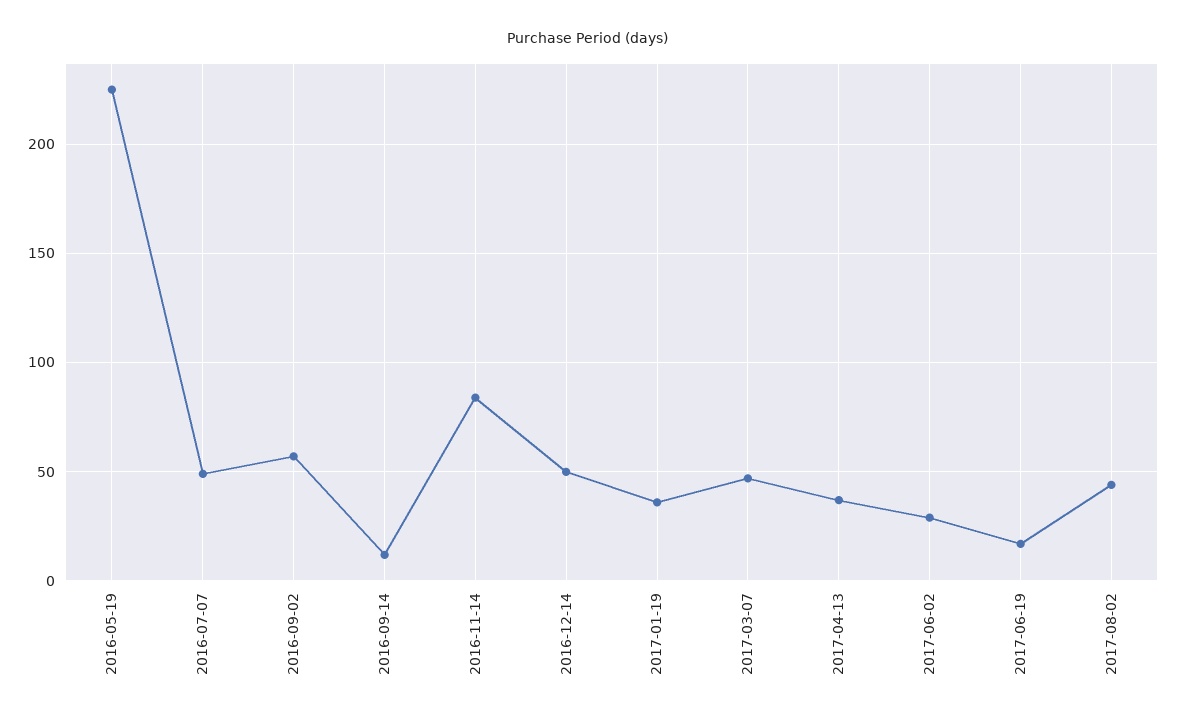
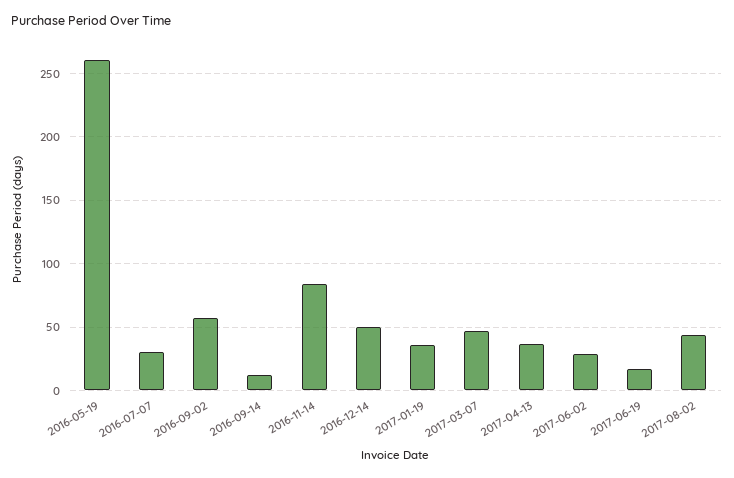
2016-05-19: 225 -> 260
2016-07-07: 50 -> 30

